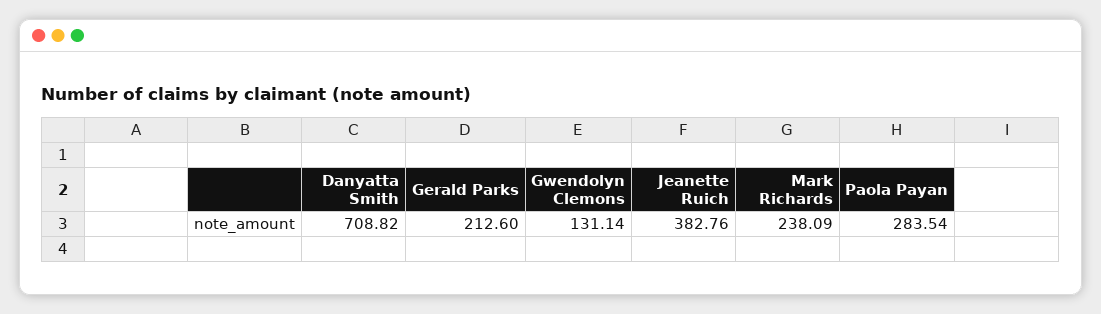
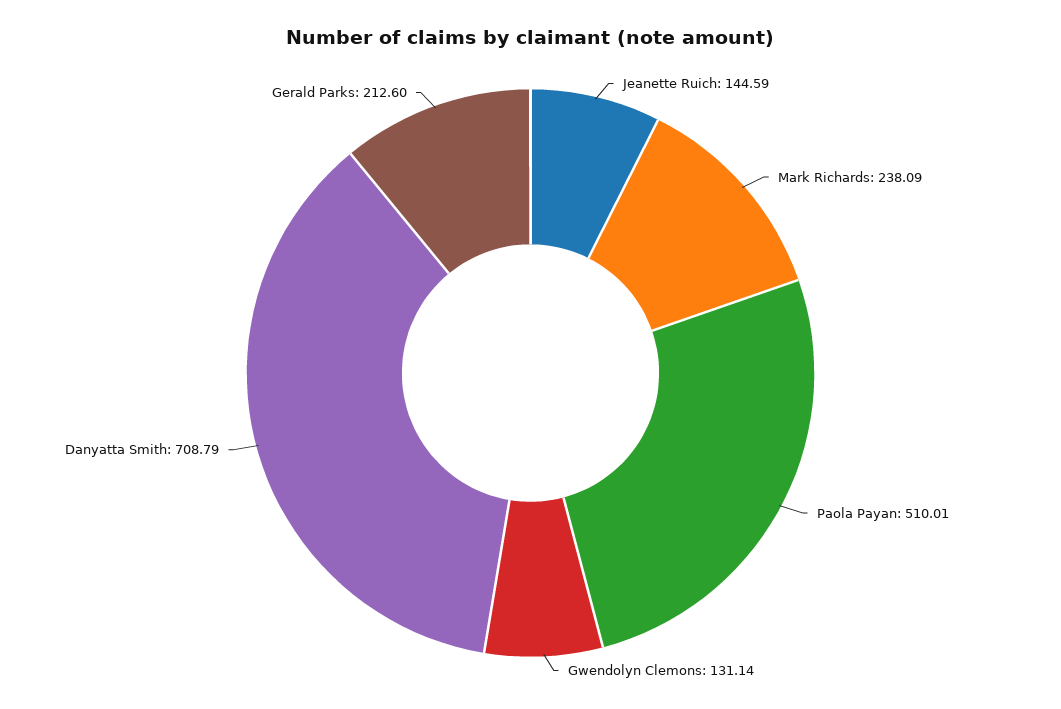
Danyatta Smith: 708.82 -> 708.79
Jeanette Ruich: 382.76 -> 144.59
Paola Payan: 283.54 -> 510.01

